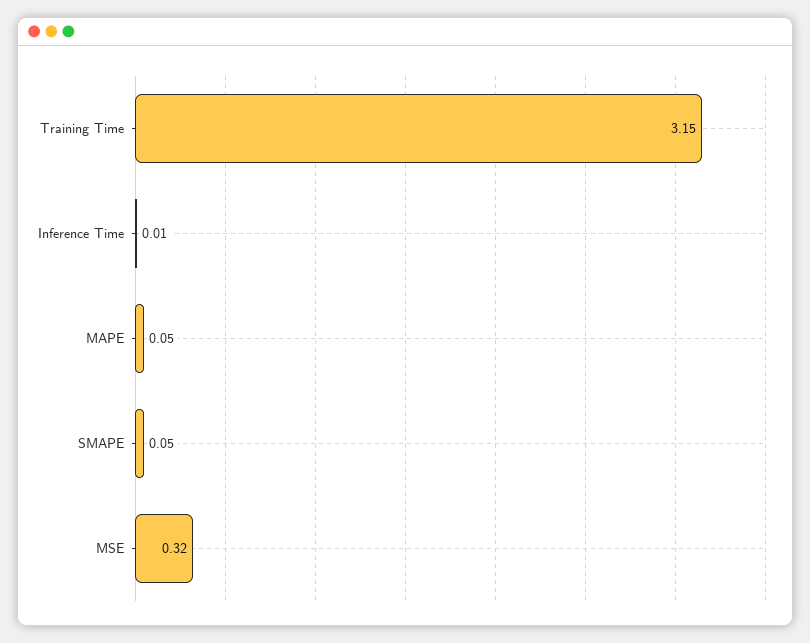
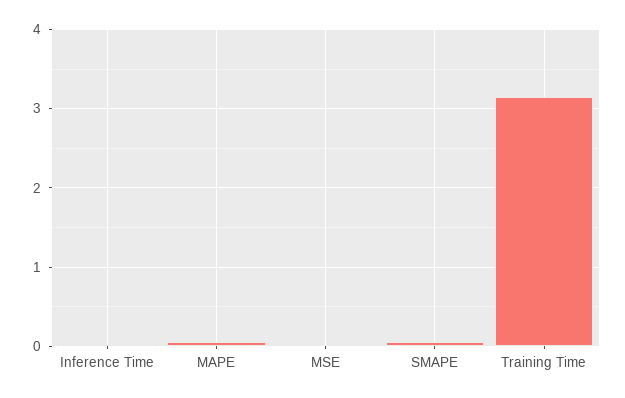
MSE: 0.32 -> 0

